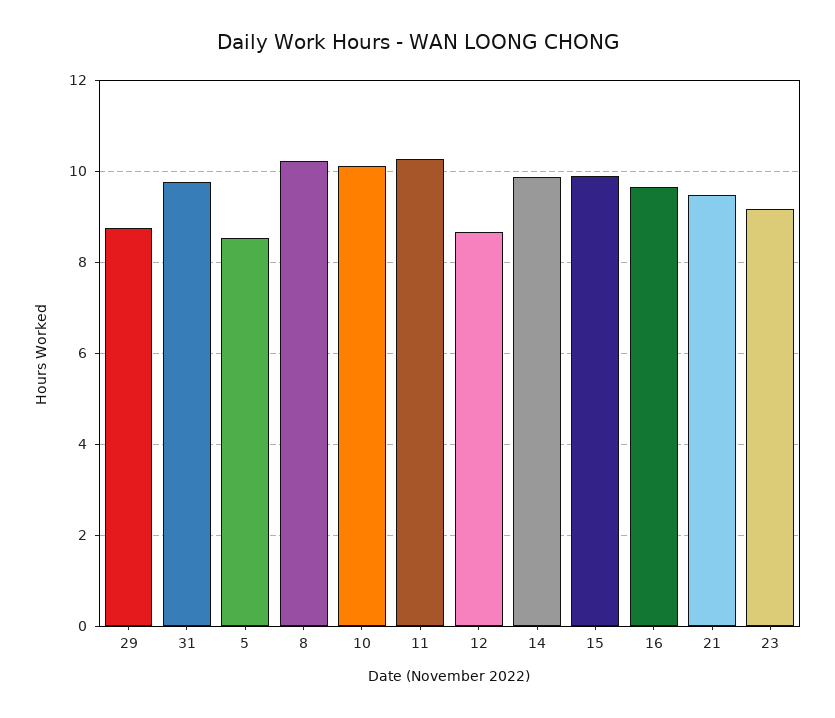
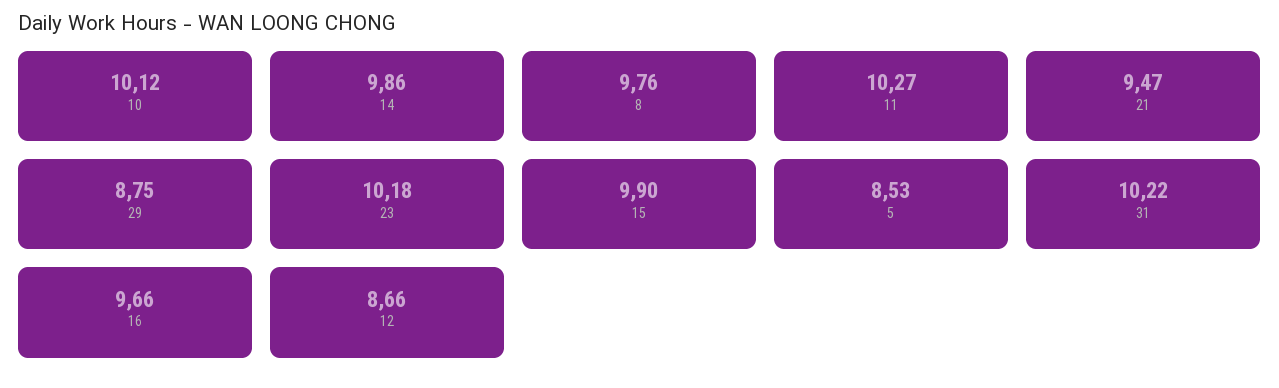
31: 9.8 -> 10.22
8: 10.2 -> 9.76
23: 9.2 -> 10.18

